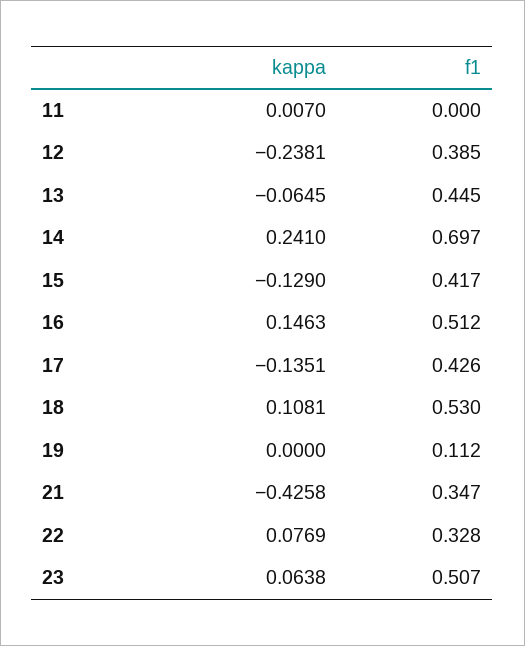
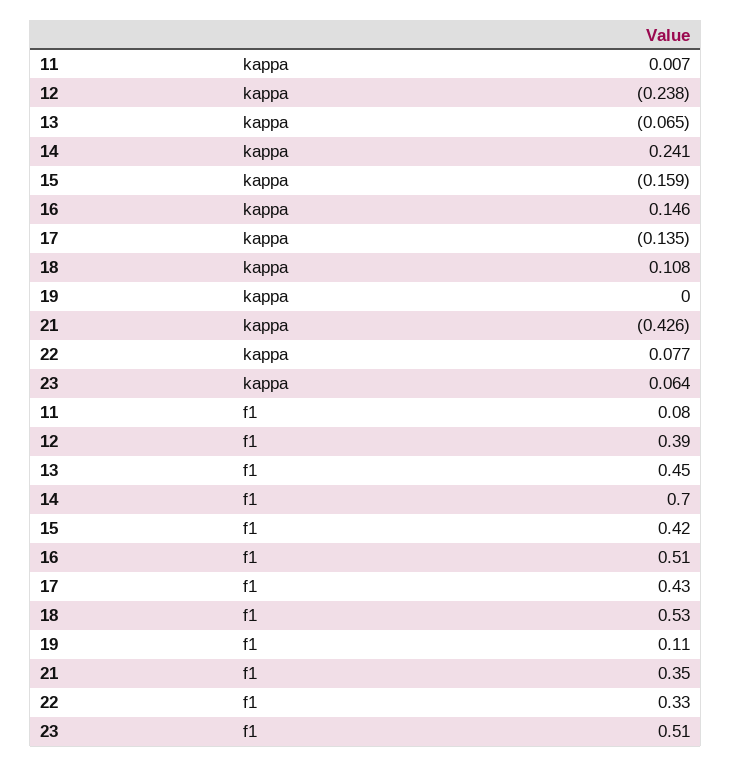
f1, 11: 0 -> 0.08
kappa, 15: -0.129 -> -0.159

